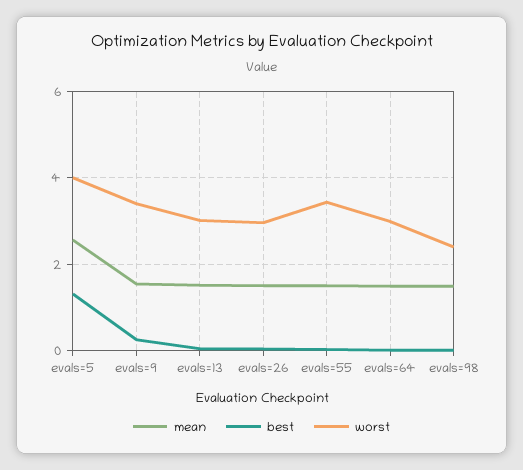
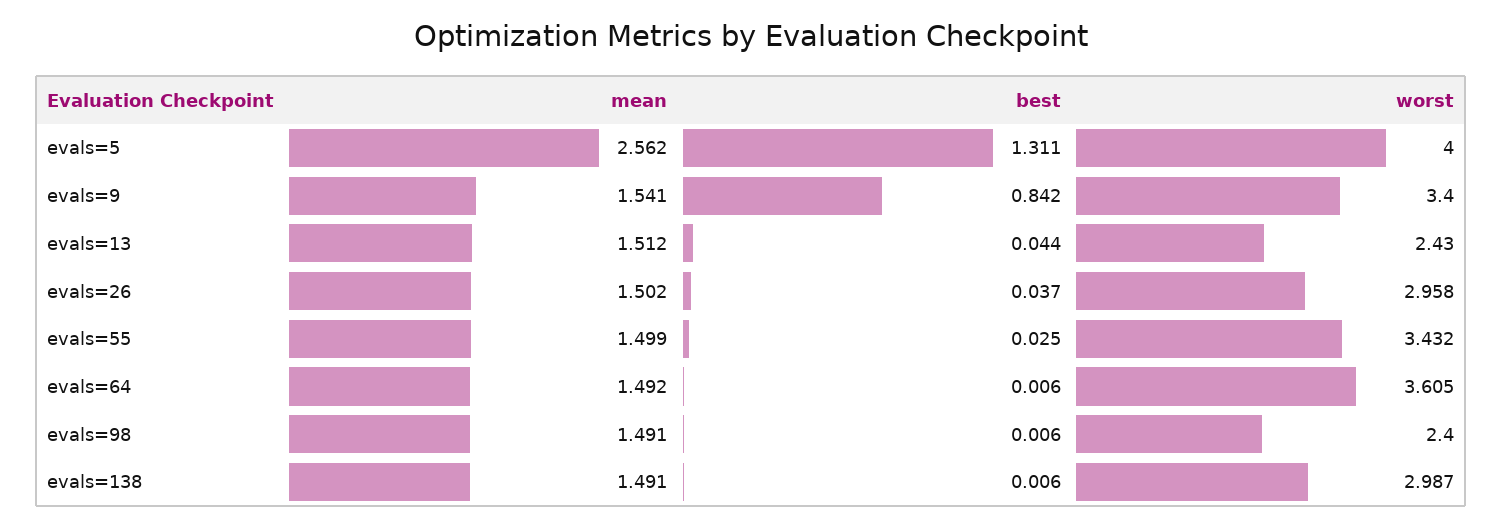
best, evals=9: 0.2 -> 0.842
worst, evals=13: 3 -> 2.43
worst, evals=64: 3 -> 3.605
mean, evals=138: none -> 1.491
best, evals=138: none -> 0.006
worst, evals=138: none -> 2.987

